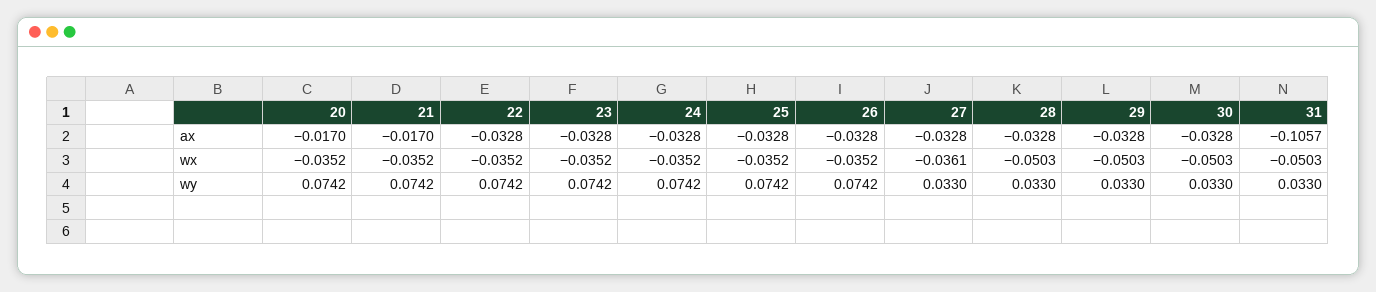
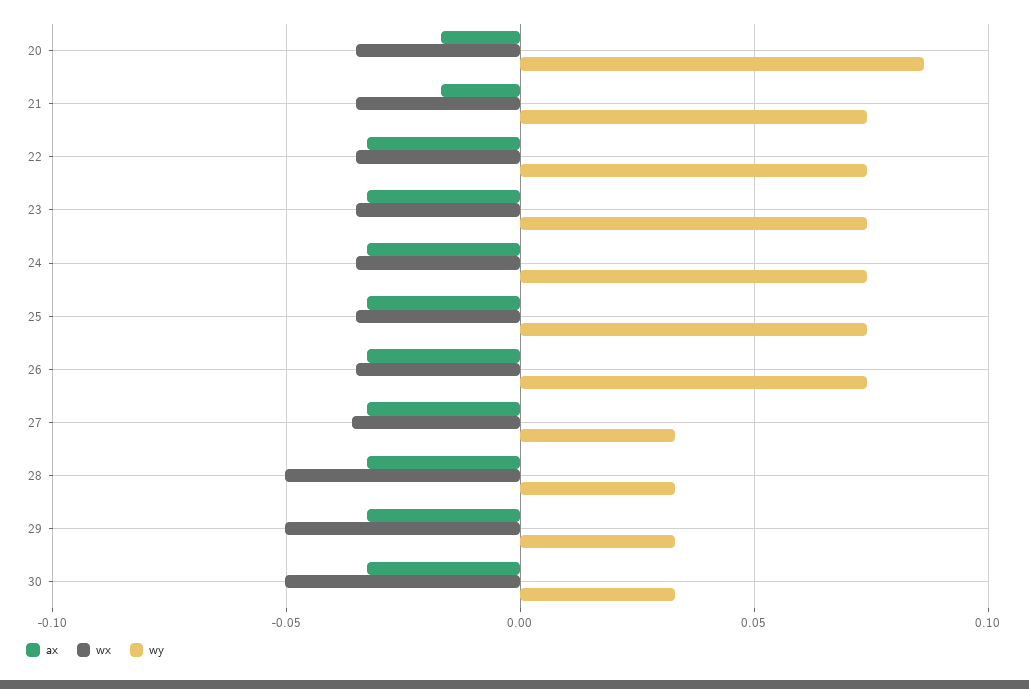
ax, 31: -0.1057 -> none
wx, 31: -0.0503 -> none
wy, 20: 0.0742 -> 0.085
wy, 31: 0.033 -> none

